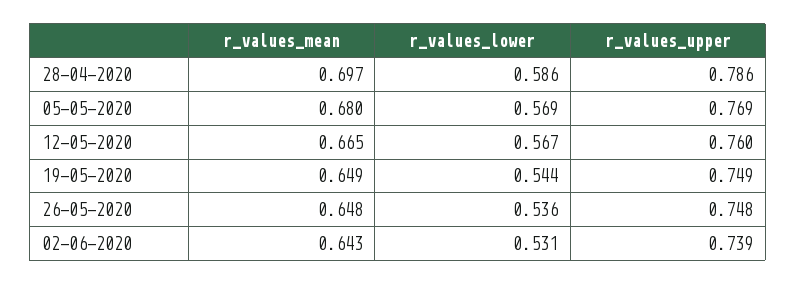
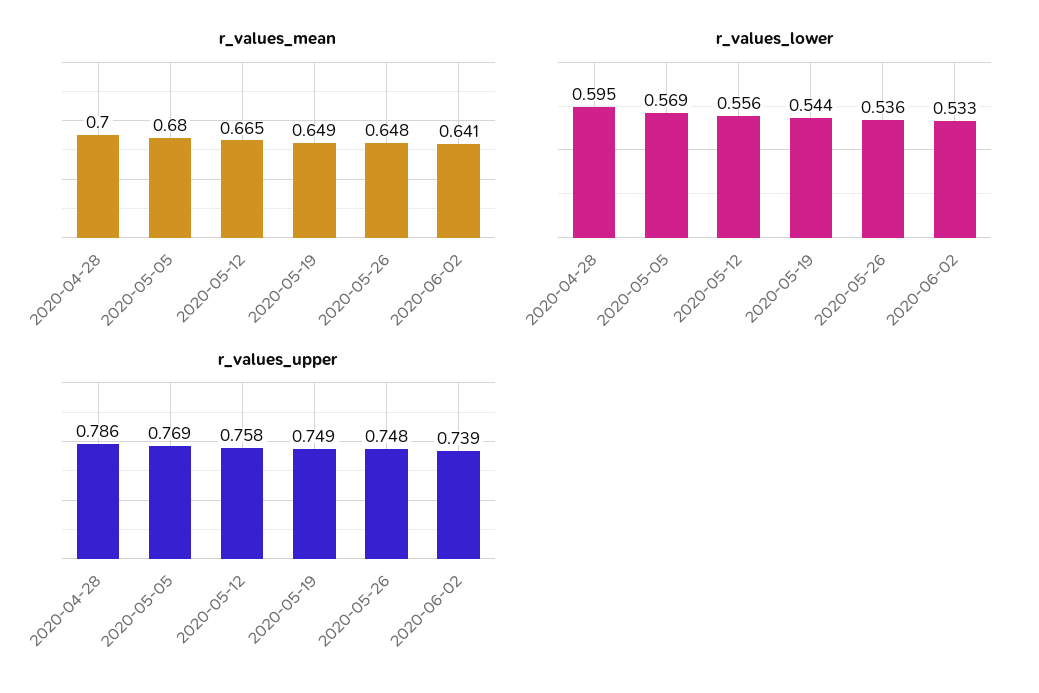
r_values_mean, 28-04-2020: 0.697 -> 0.7
r_values_lower, 28-04-2020: 0.586 -> 0.595
r_values_lower, 12-05-2020: 0.567 -> 0.556
r_values_upper, 12-05-2020: 0.76 -> 0.758
r_values_mean, 02-06-2020: 0.643 -> 0.641
r_values_lower, 02-06-2020: 0.531 -> 0.533

